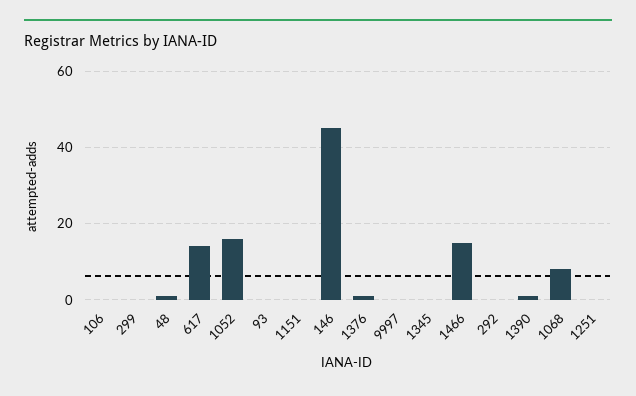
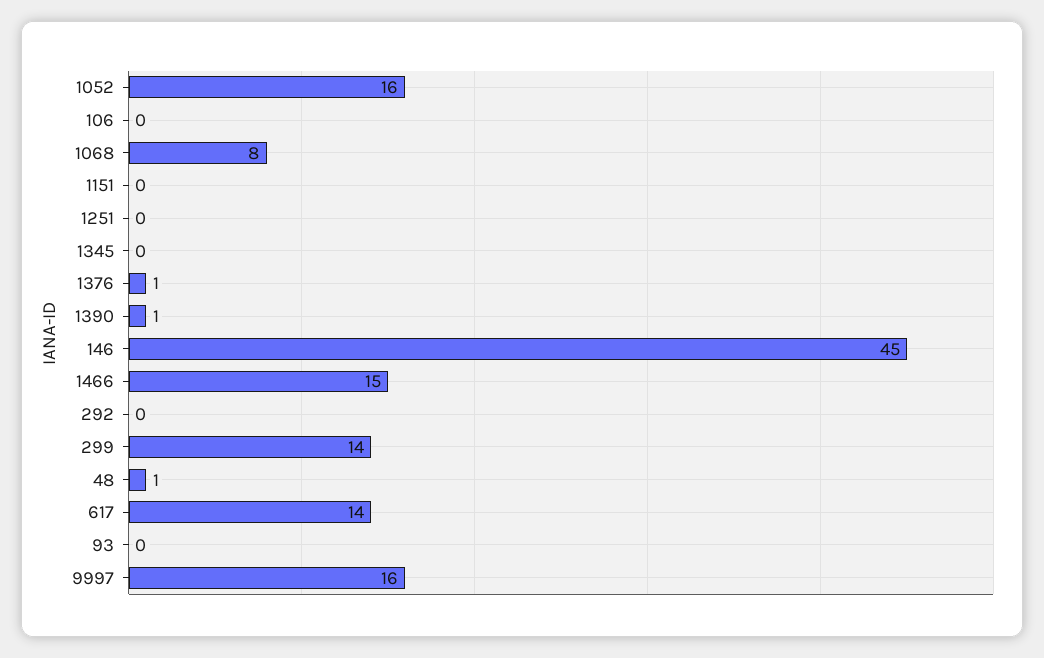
299: 0 -> 14
9997: 0 -> 16

